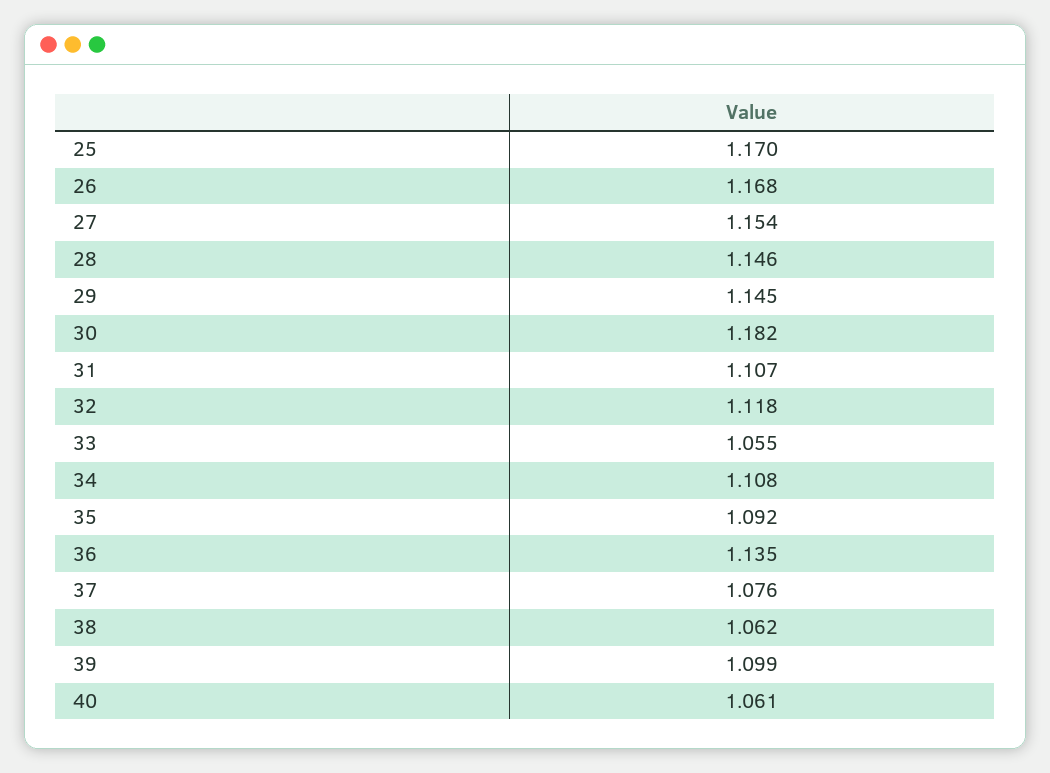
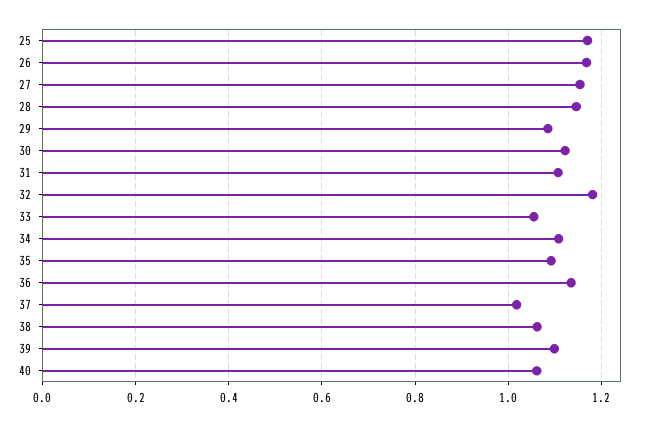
29: 1.145 -> 1.08
30: 1.182 -> 1.12
32: 1.118 -> 1.18
37: 1.076 -> 1.02

